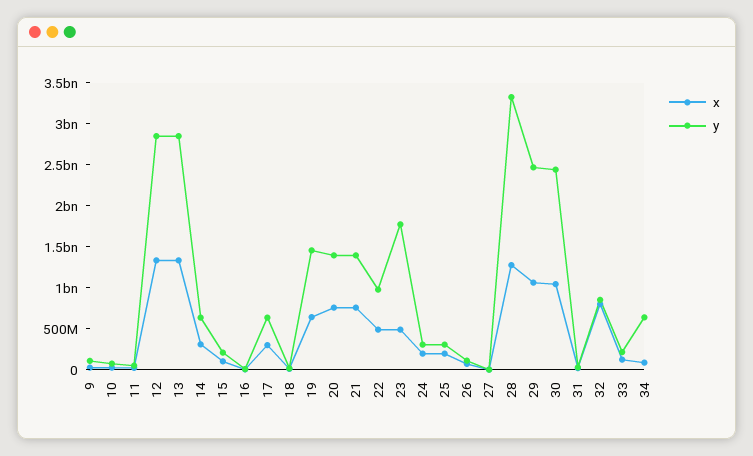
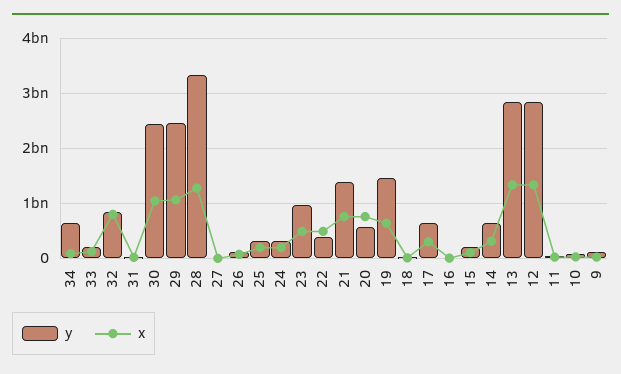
y, 20: 1400000000 -> 600000000
y, 22: 1000000000 -> 400000000
y, 23: 1800000000 -> 1000000000

